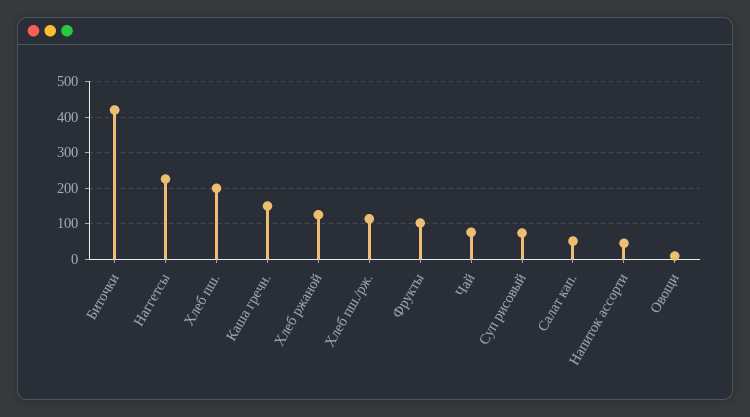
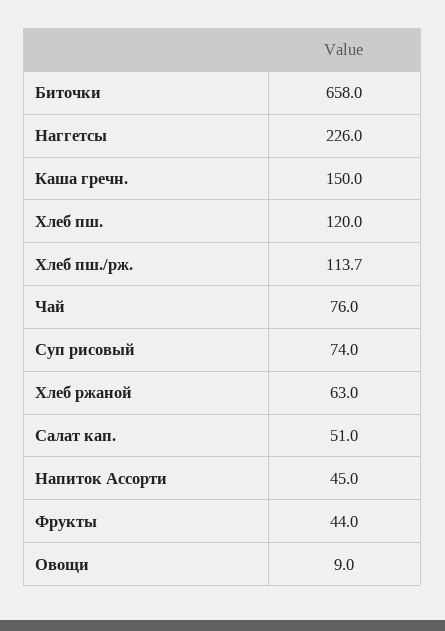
Биточки: 420 -> 658
Хлеб пш.: 200 -> 120
Хлеб ржаной: 120 -> 63
Фрукты: 100 -> 44

